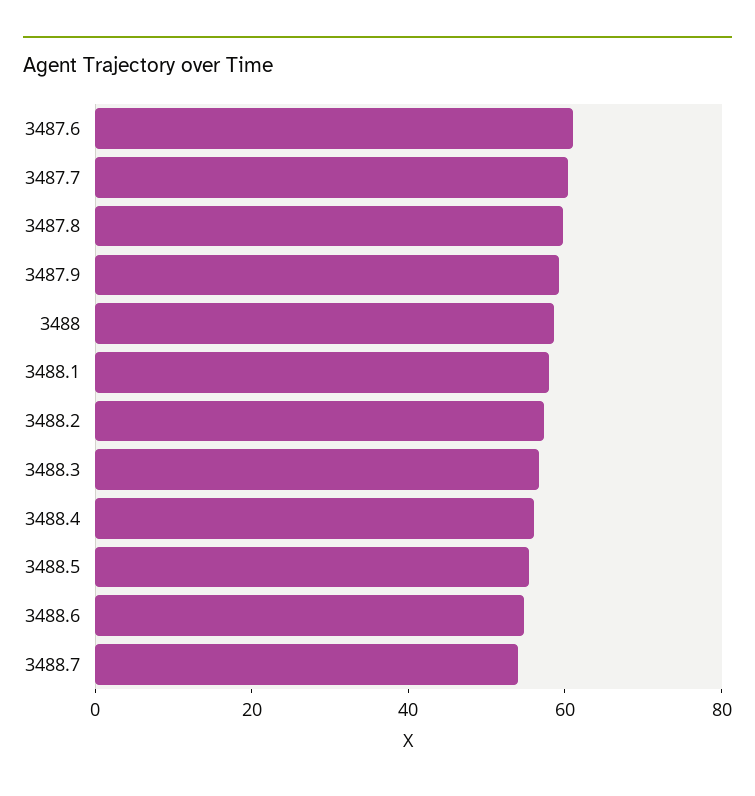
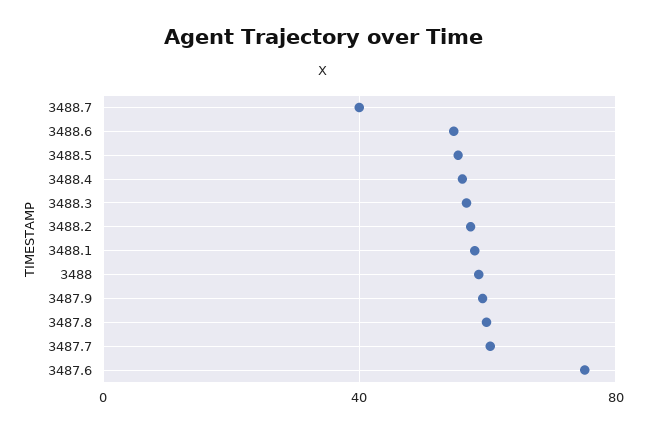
3487.6: 60 -> 75
3488.7: 55 -> 40

